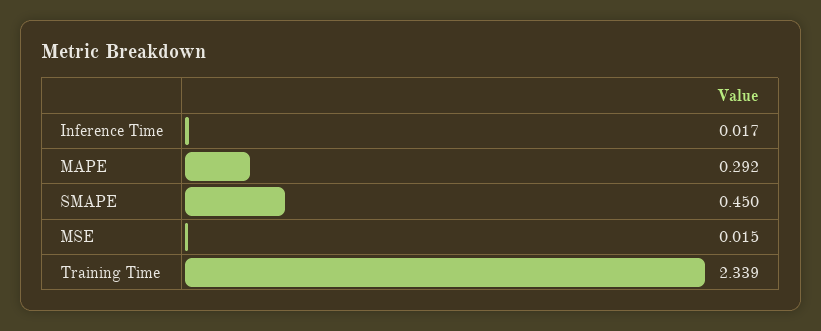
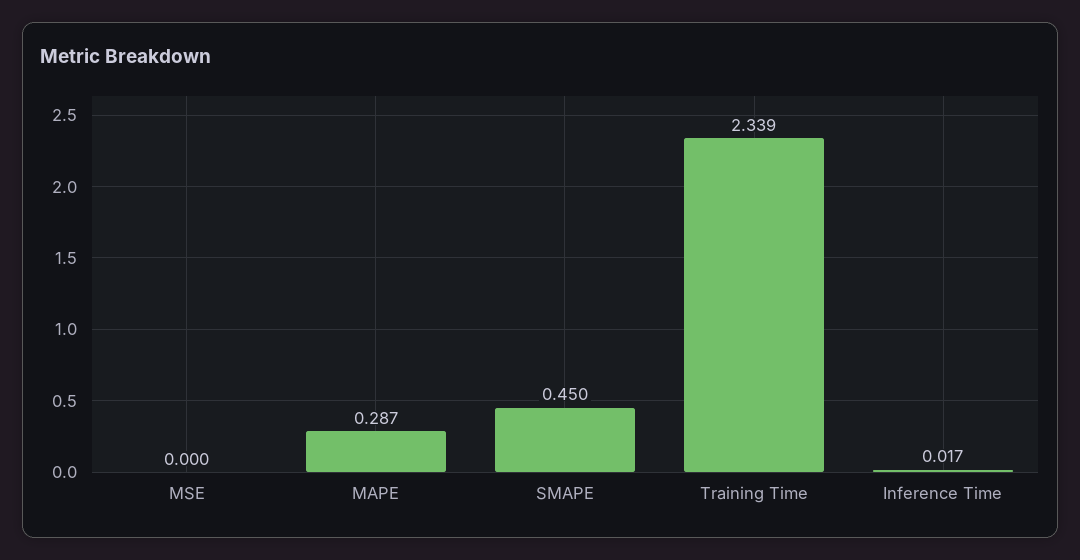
MAPE: 0.292 -> 0.287
MSE: 0.015 -> 0

